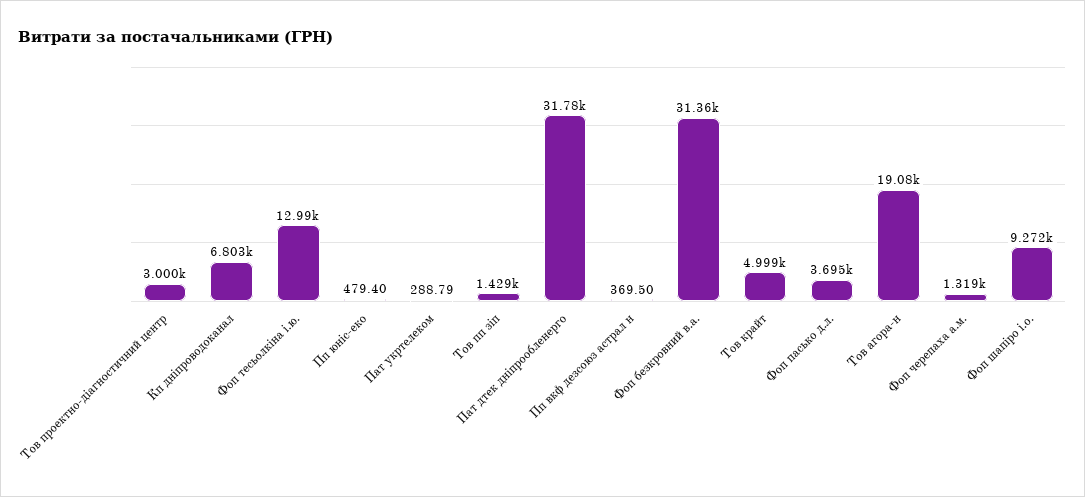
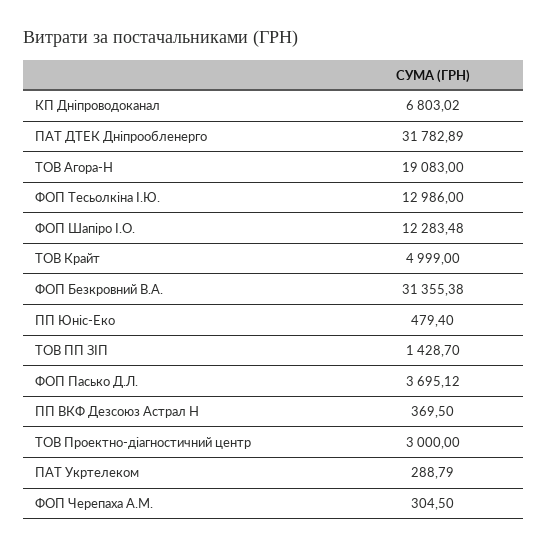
Фоп черепаха а.м.: 1319 -> 304.5
Фоп шапіро і.о.: 9272 -> 12283.48

